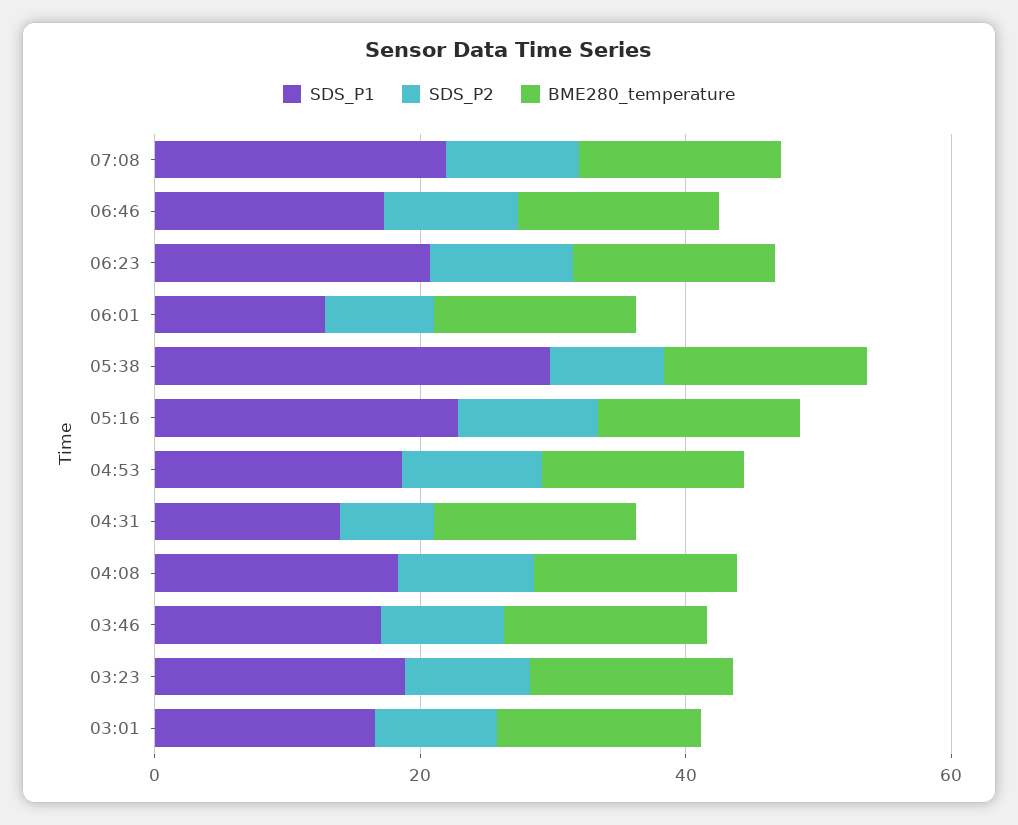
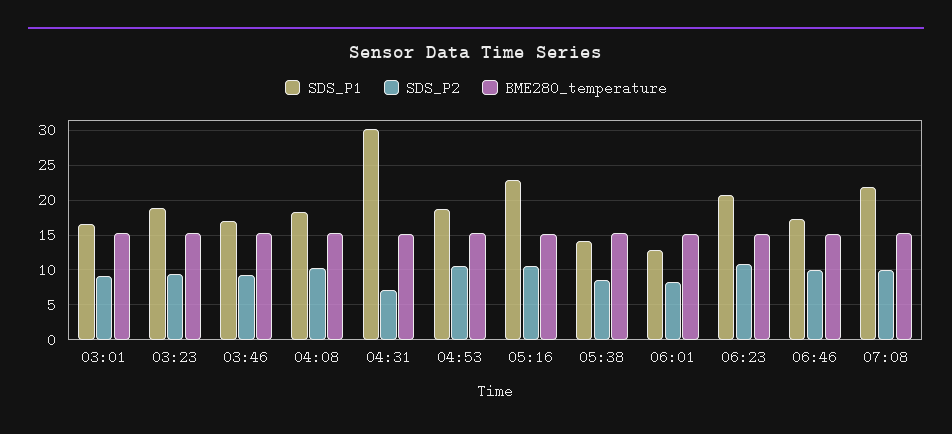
SDS_P1, 05:38: 30 -> 14
SDS_P1, 04:31: 15 -> 30

